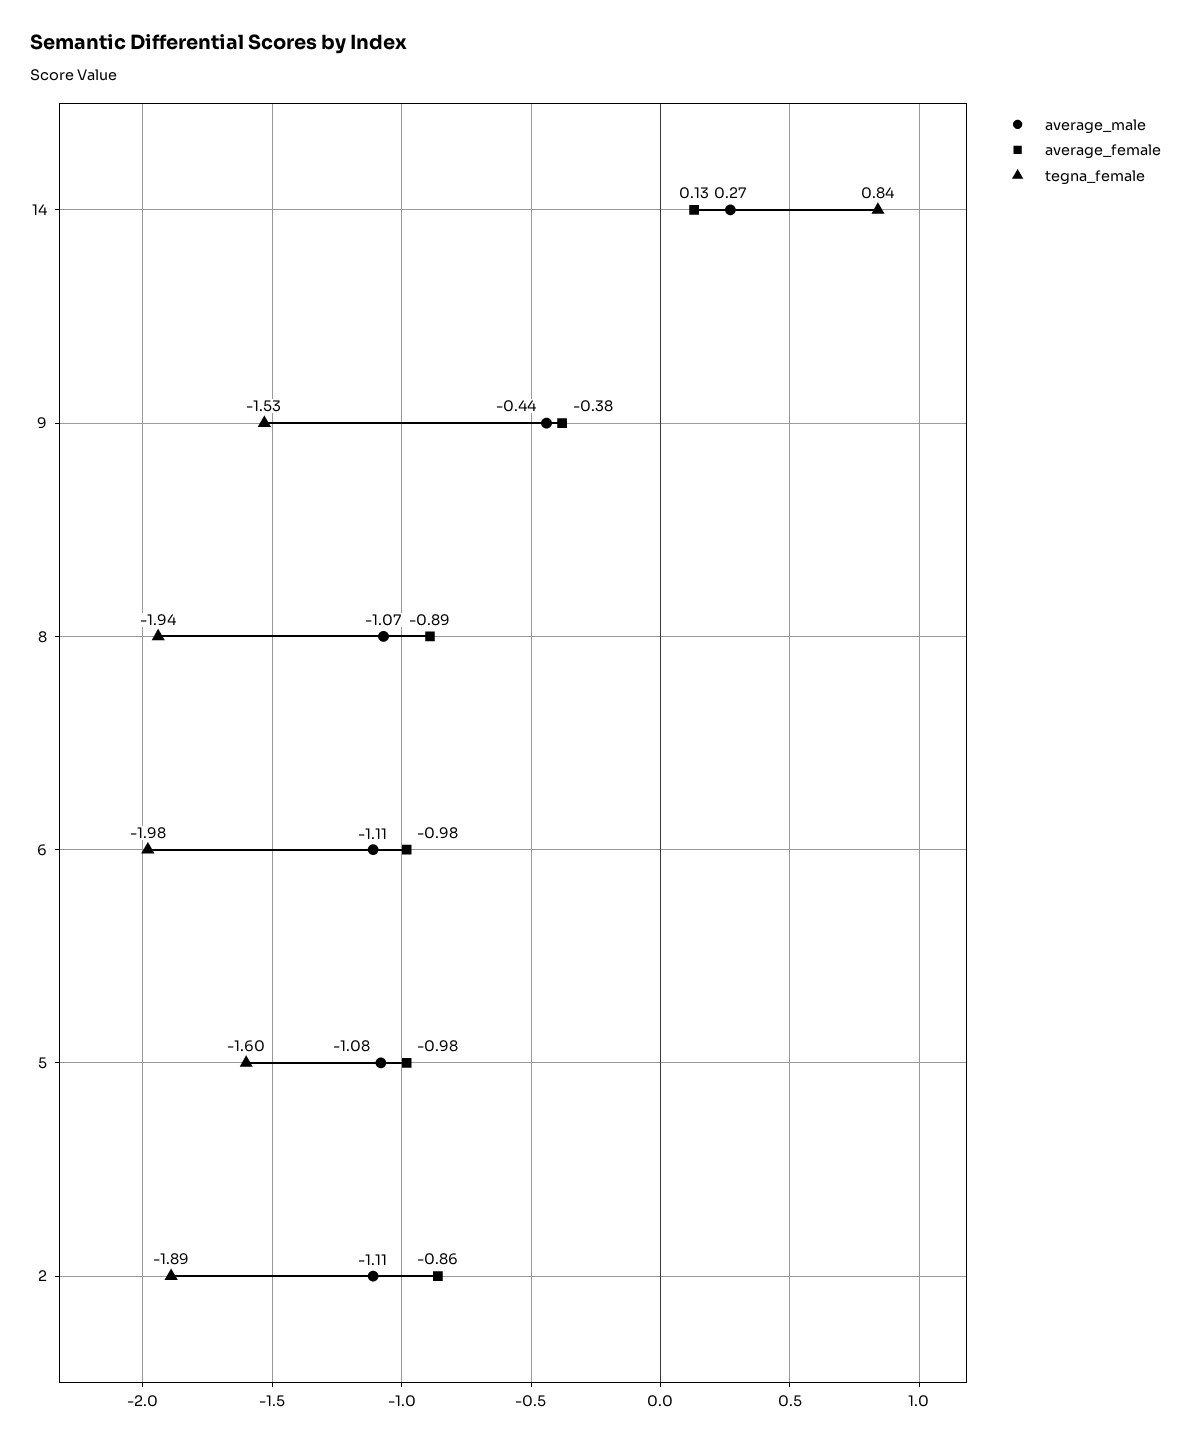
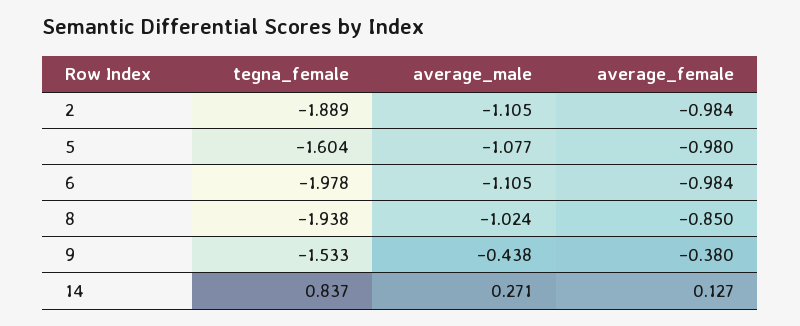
average_male, 8: -1.07 -> -1.024
average_female, 8: -0.89 -> -0.85
average_female, 2: -0.86 -> -0.984

